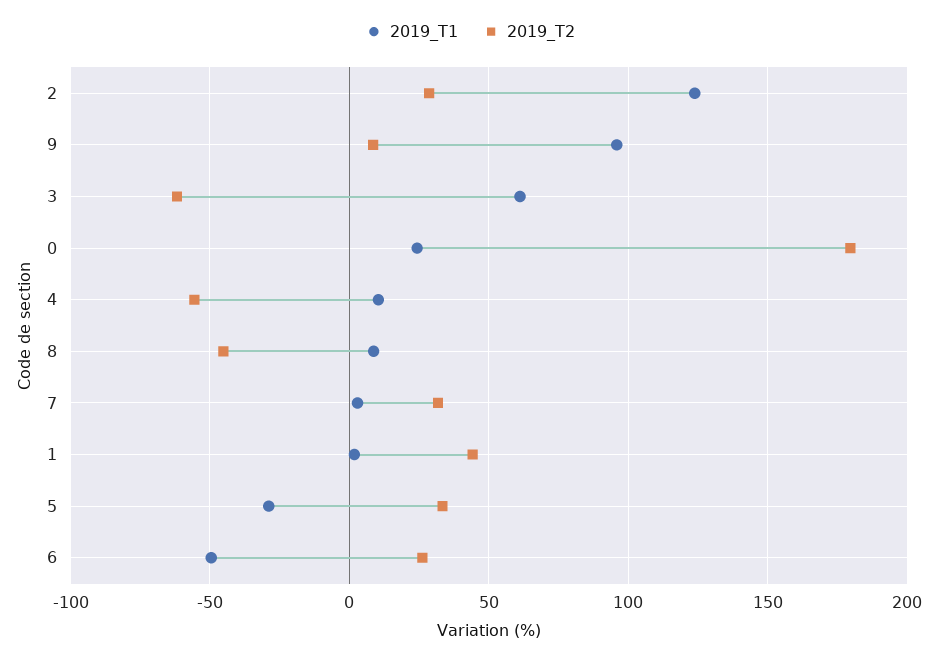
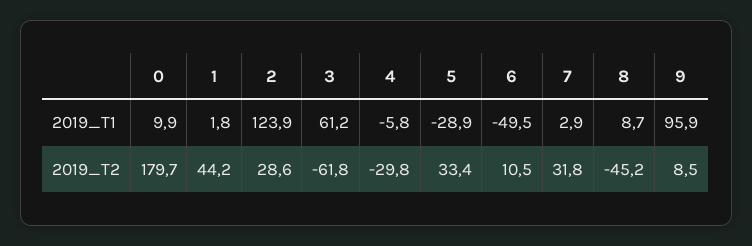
2019_T1, 0: 25 -> 9.9
2019_T1, 4: 10 -> -5.8
2019_T2, 4: -55 -> -29.8
2019_T2, 6: 25 -> 10.5

